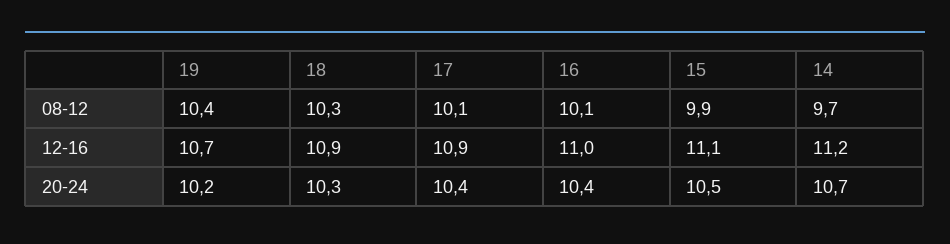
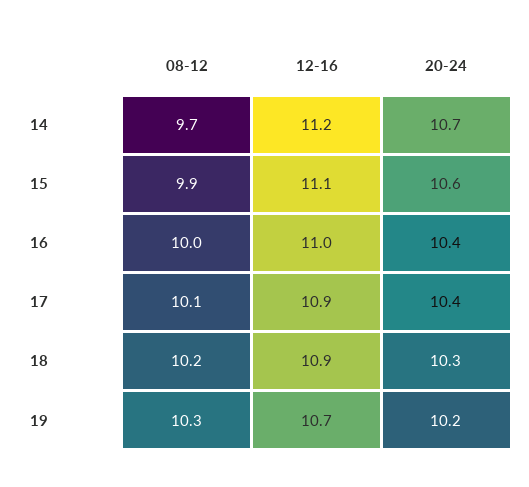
19, 08-12: 10.4 -> 10.3
18, 08-12: 10.3 -> 10.2
16, 08-12: 10.1 -> 10
15, 20-24: 10.5 -> 10.6

